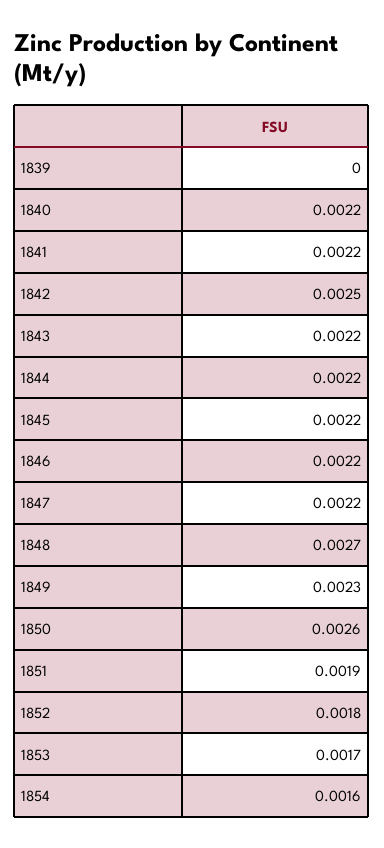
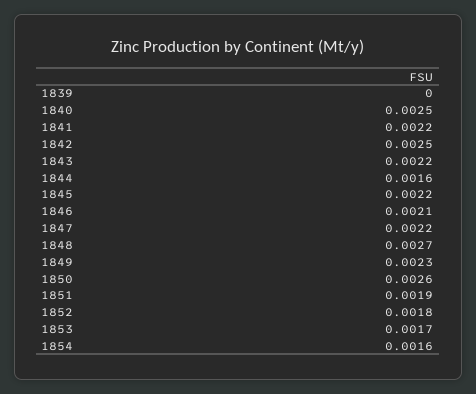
1840: 0.0022 -> 0.0025
1844: 0.0022 -> 0.0016
1846: 0.0022 -> 0.0021

